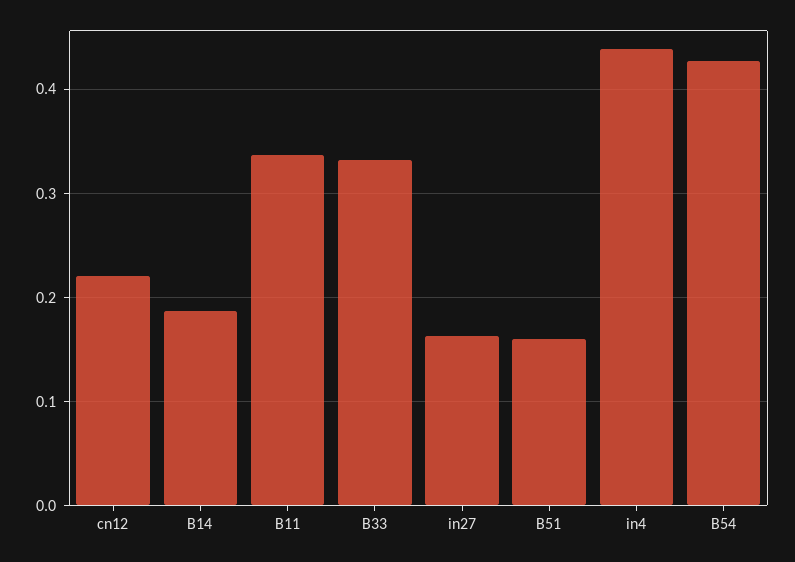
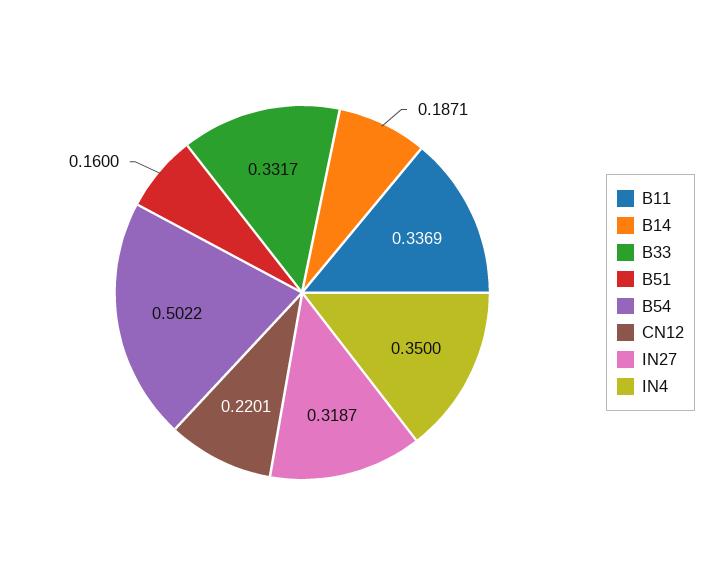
in27: 0.16 -> 0.3187
in4: 0.44 -> 0.35
B54: 0.43 -> 0.5022

